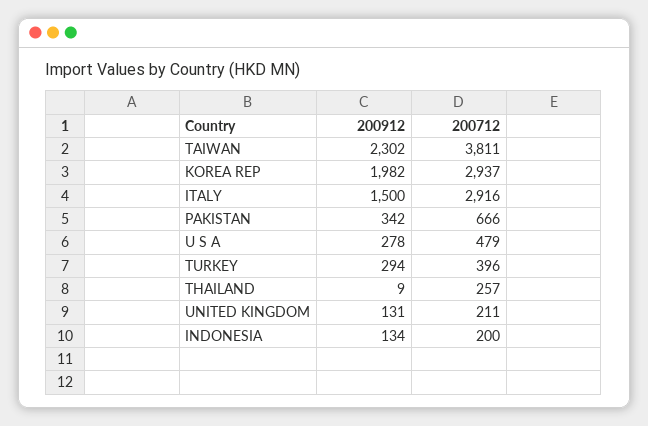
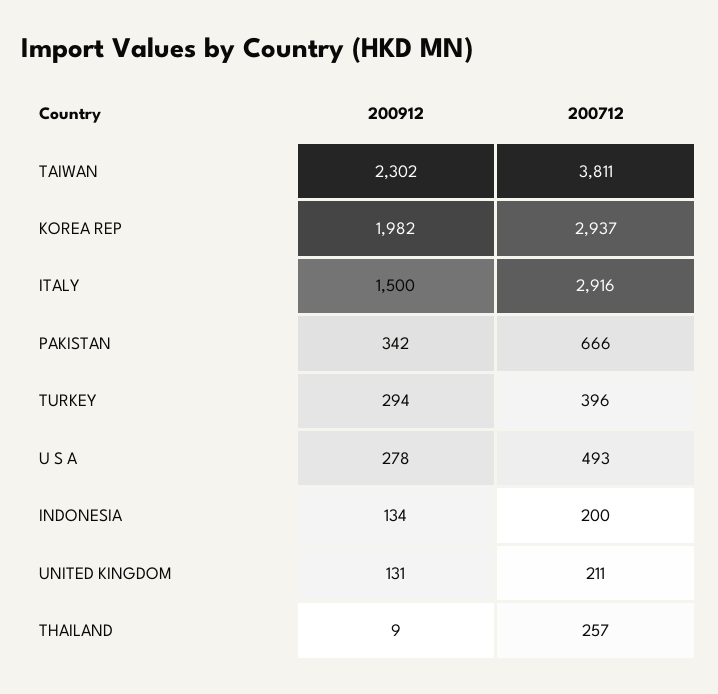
200712, U S A: 479 -> 493

